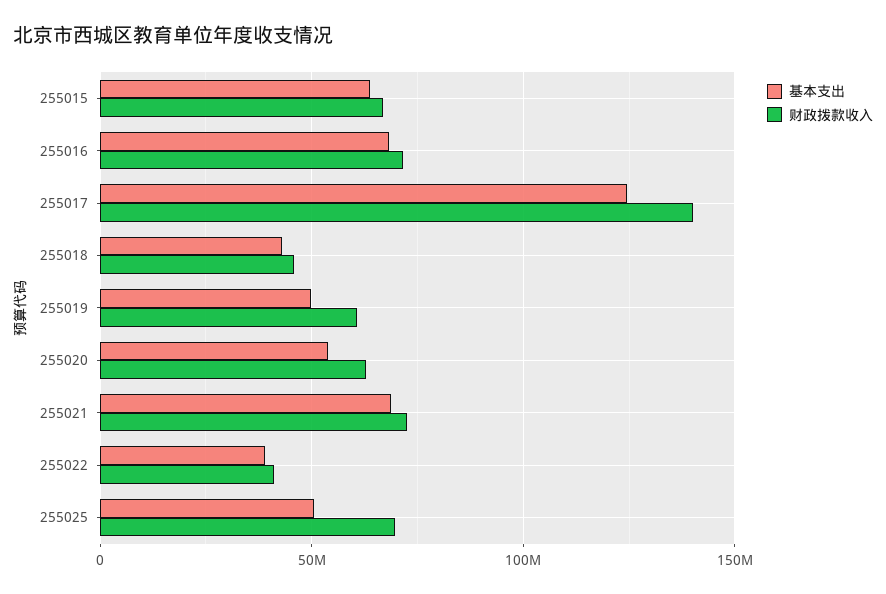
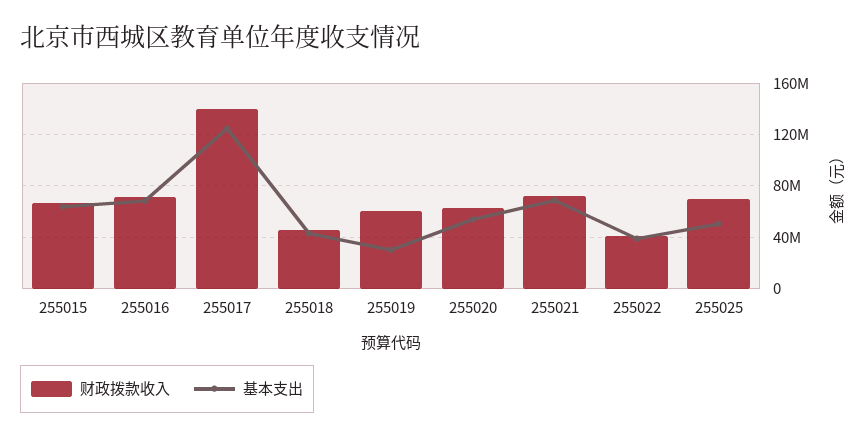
基本支出, 255019: 50000000 -> 30000000

